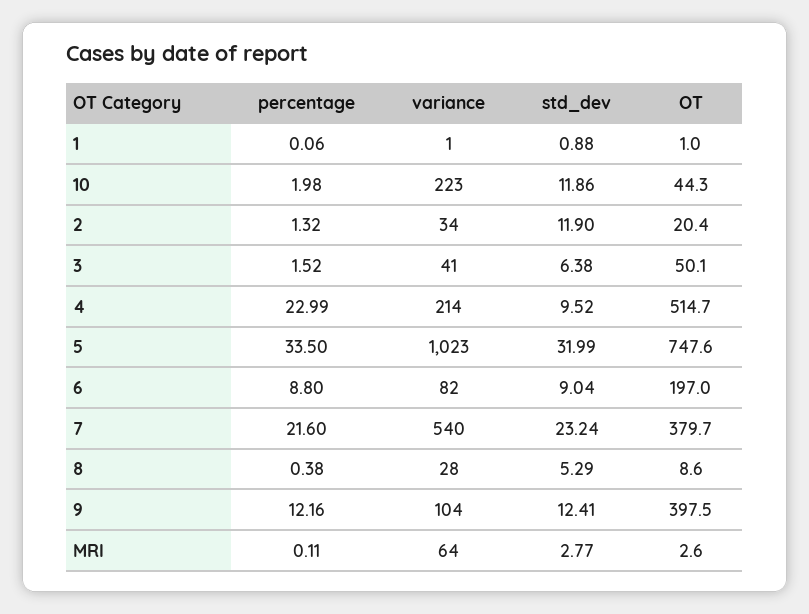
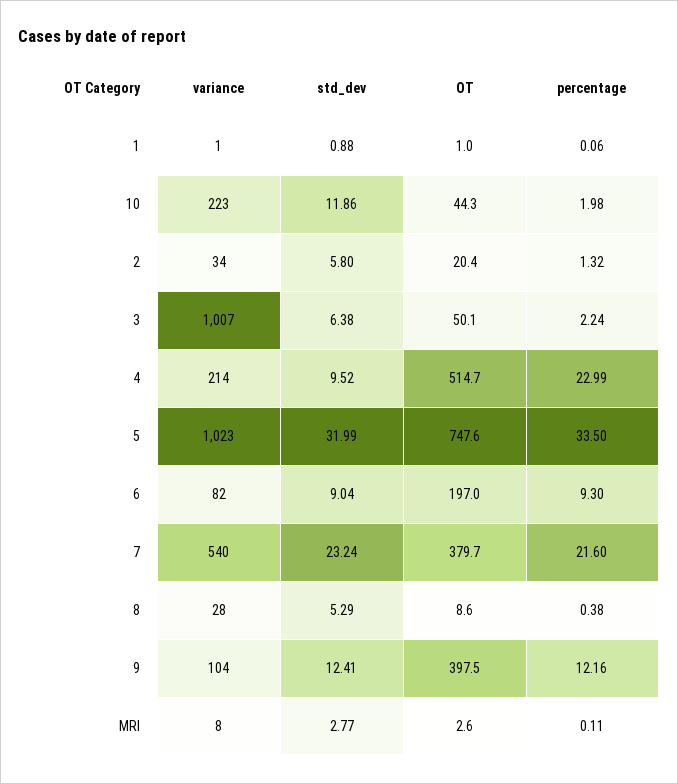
std_dev, 2: 11.9 -> 5.8
percentage, 3: 1.52 -> 2.24
variance, 3: 41 -> 1007
percentage, 6: 8.8 -> 9.3
variance, MRI: 64 -> 8

